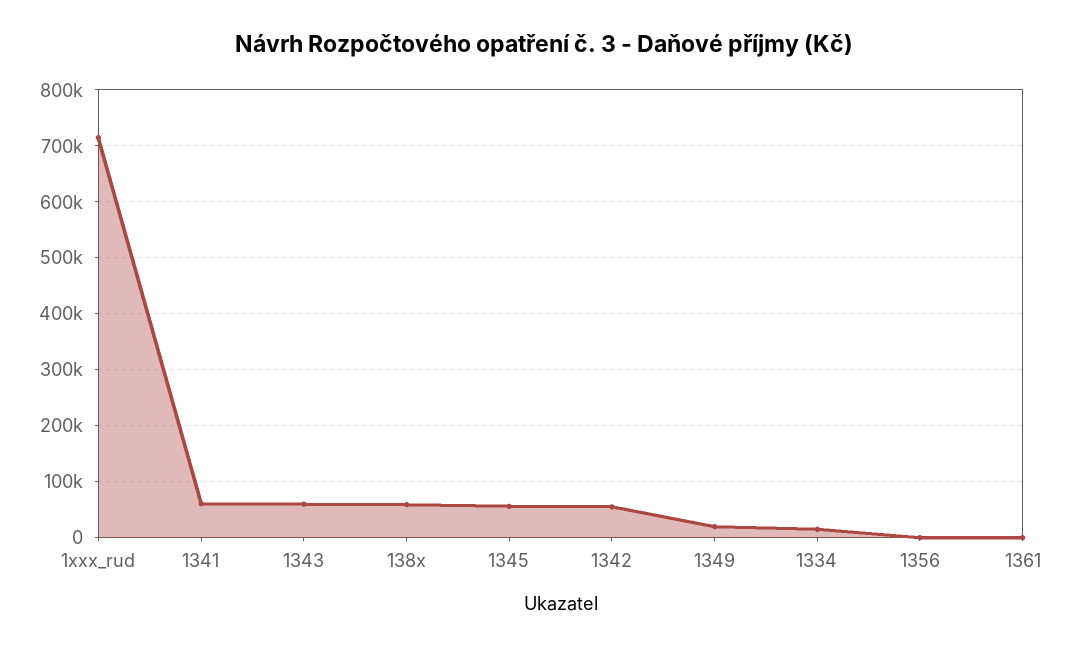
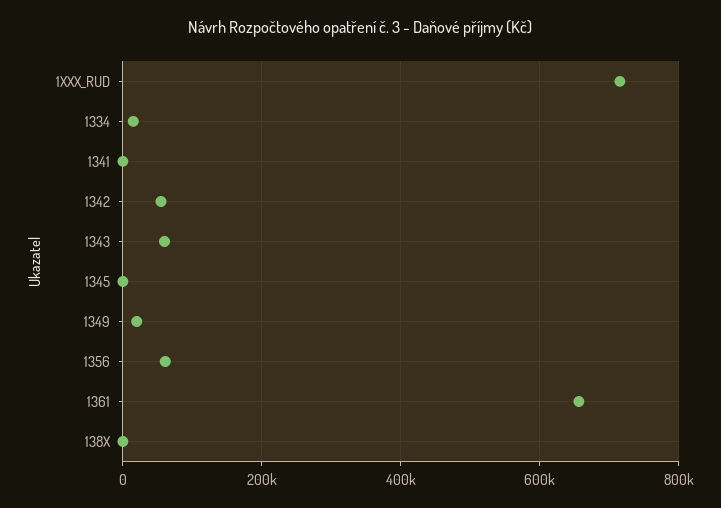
1341: 60000 -> 0
138x: 60000 -> 0
1345: 60000 -> 0
1356: 0 -> 60000
1361: 0 -> 660000

